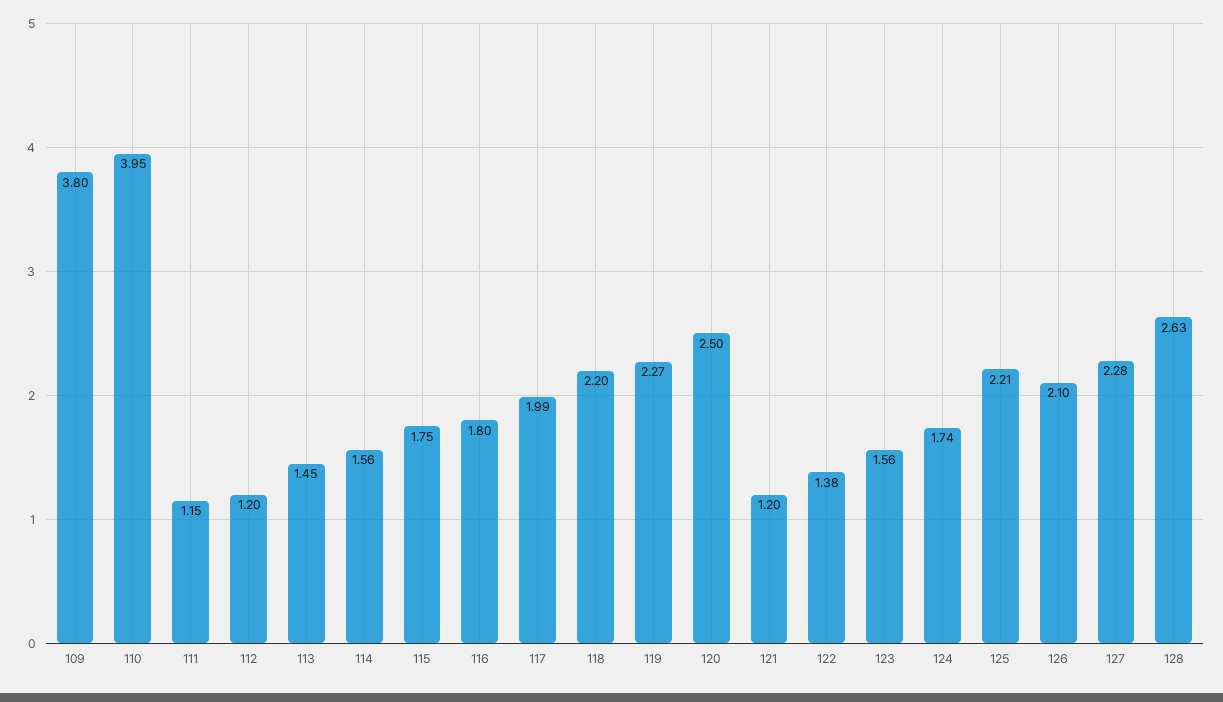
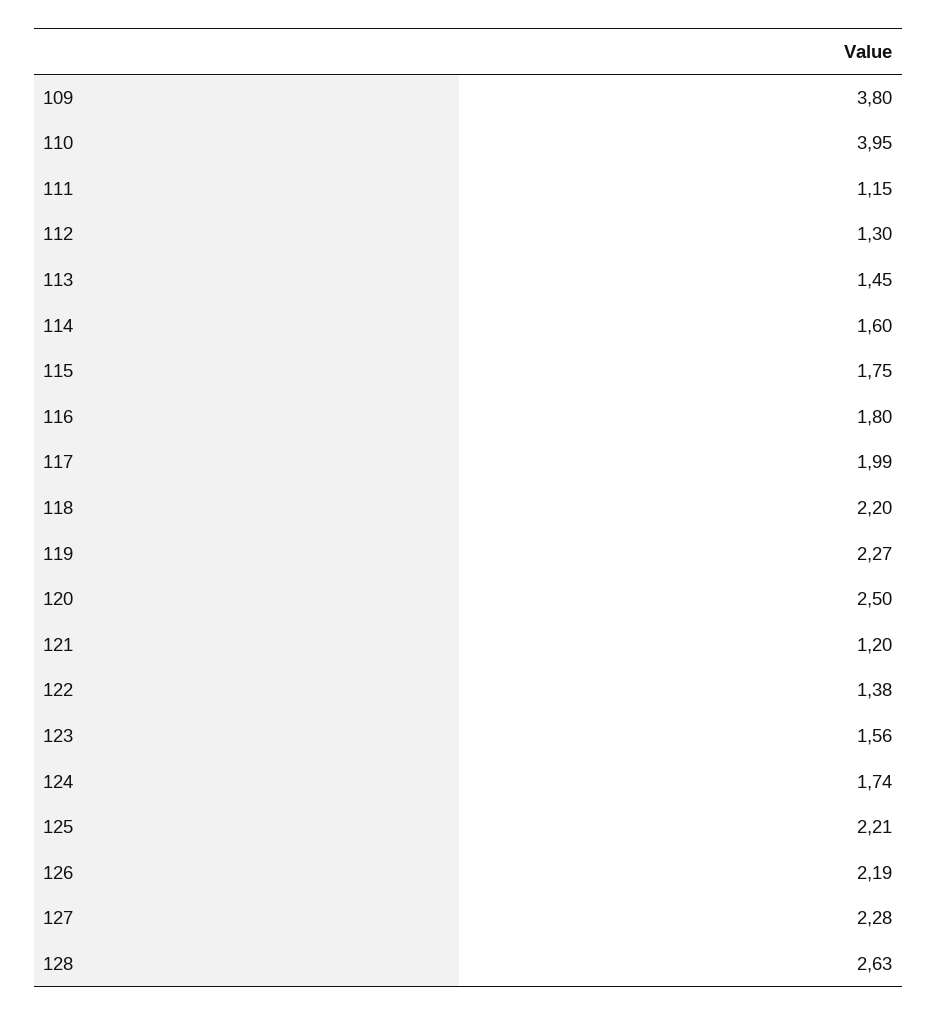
112: 1.2 -> 1.3
114: 1.56 -> 1.6
126: 2.1 -> 2.19

